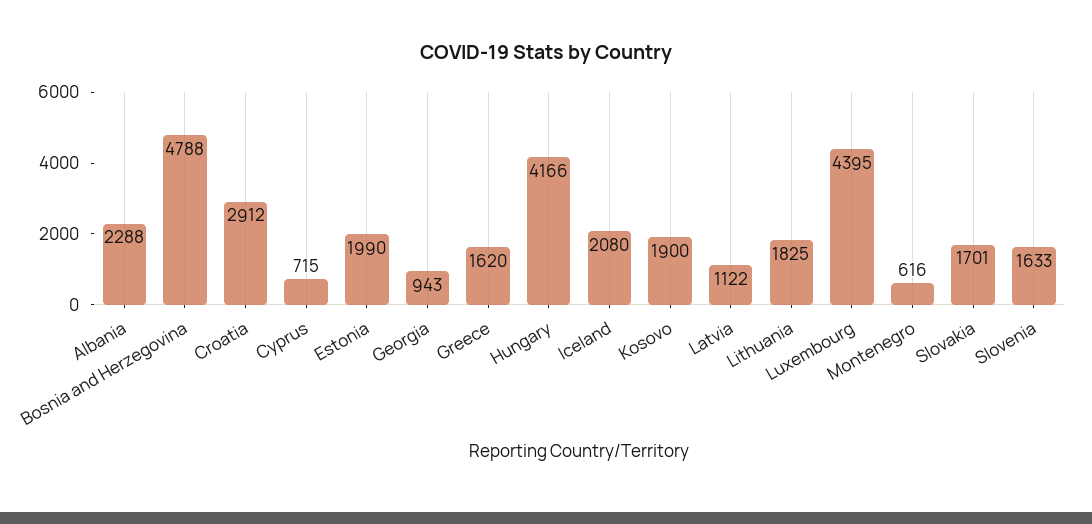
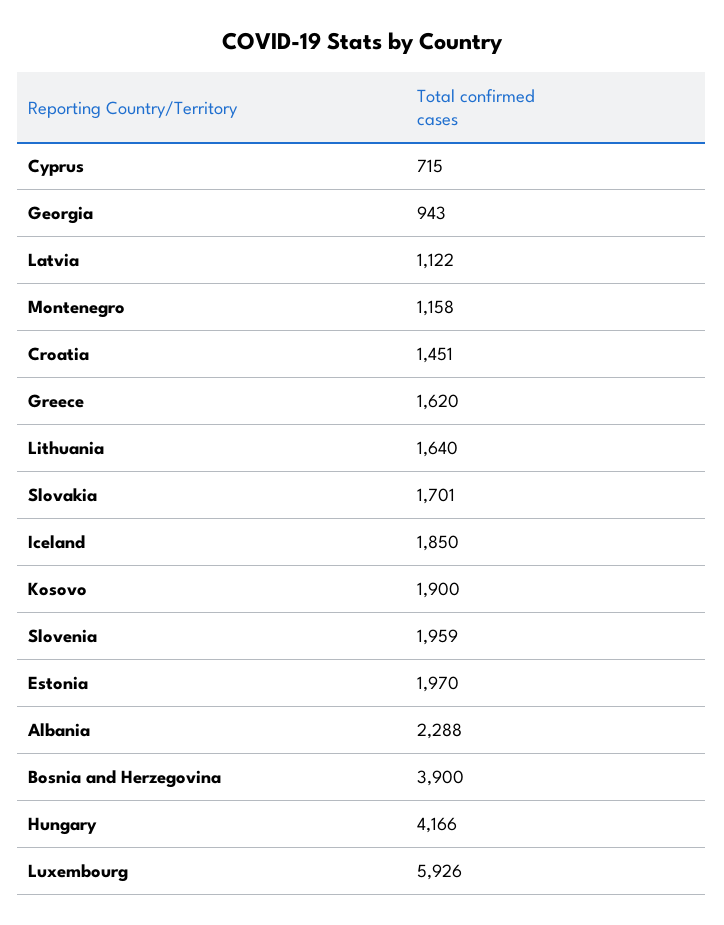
Bosnia and Herzegovina: 4788 -> 3900
Croatia: 2912 -> 1451
Estonia: 1990 -> 1970
Iceland: 2080 -> 1850
Lithuania: 1825 -> 1640
Luxembourg: 4395 -> 5926
Montenegro: 616 -> 1158
Slovenia: 1633 -> 1959

